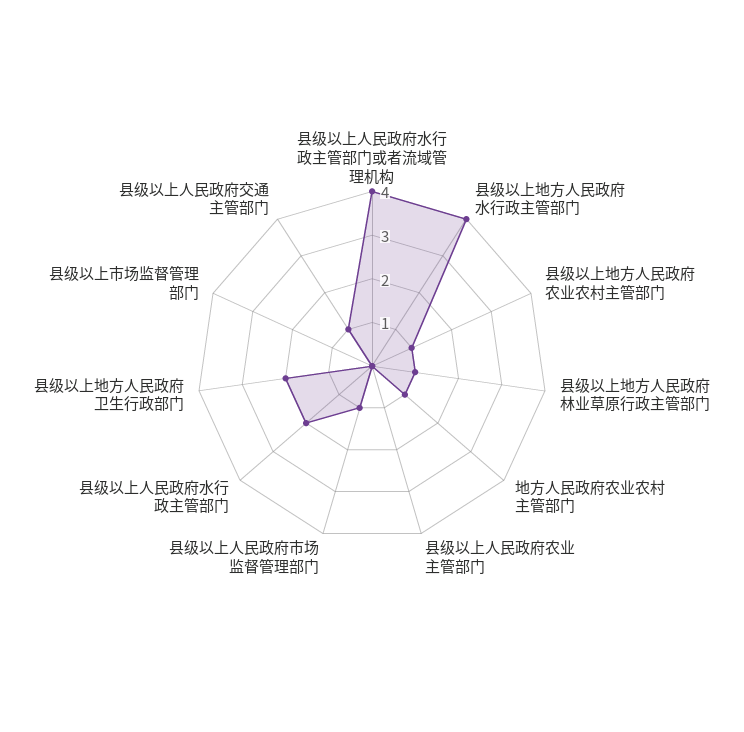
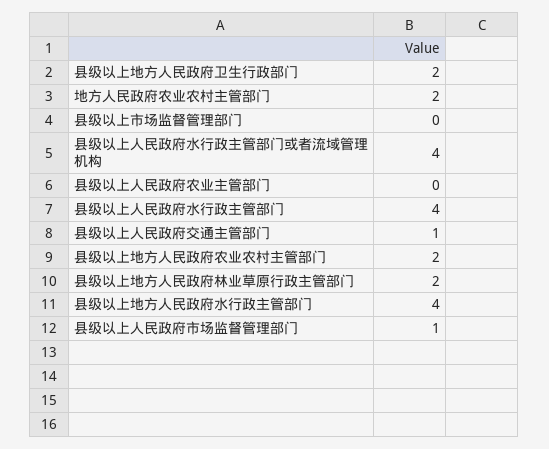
县级以上地方人民政府农业农村主管部门: 1 -> 2
县级以上地方人民政府林业草原行政主管部门: 1 -> 2
地方人民政府农业农村主管部门: 1 -> 2
县级以上人民政府水行政主管部门: 2 -> 4

